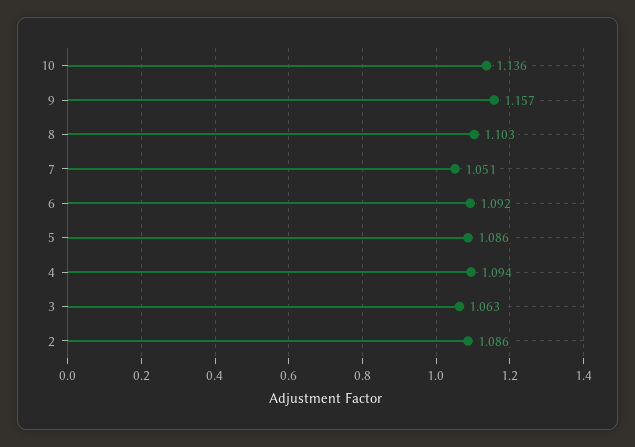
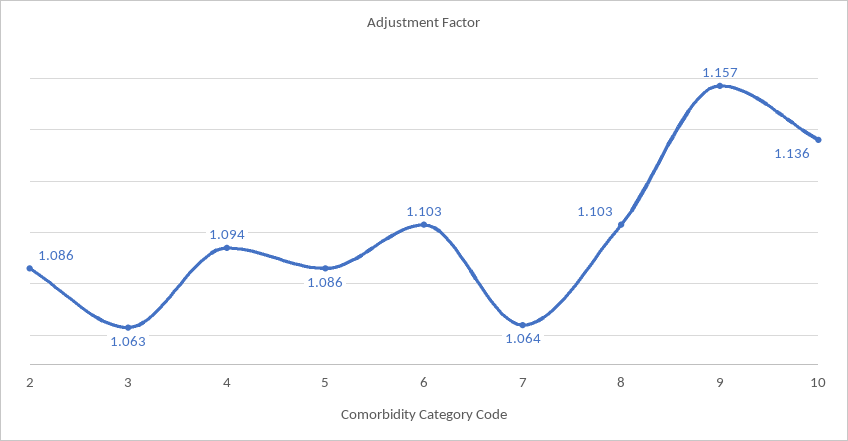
7: 1.051 -> 1.064
6: 1.092 -> 1.103

